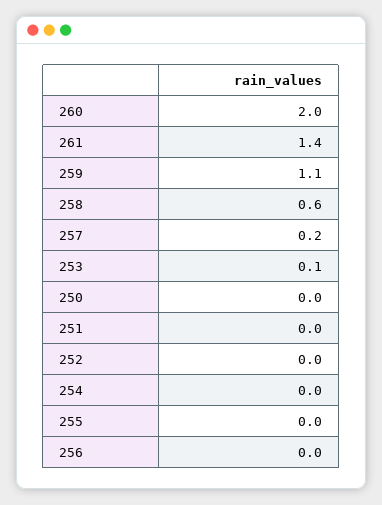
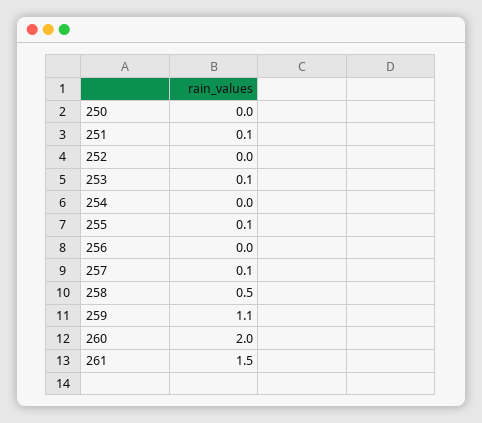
261: 1.4 -> 1.5
258: 0.6 -> 0.5
257: 0.2 -> 0.1
251: 0 -> 0.1
255: 0 -> 0.1

